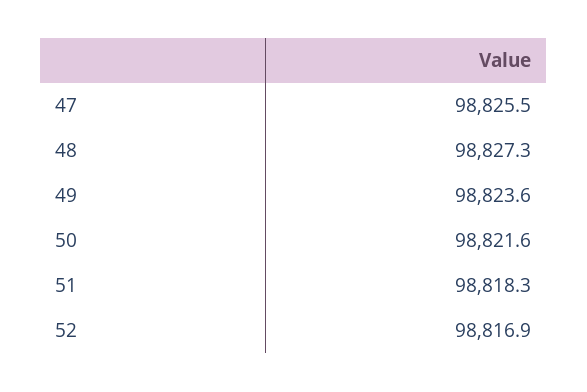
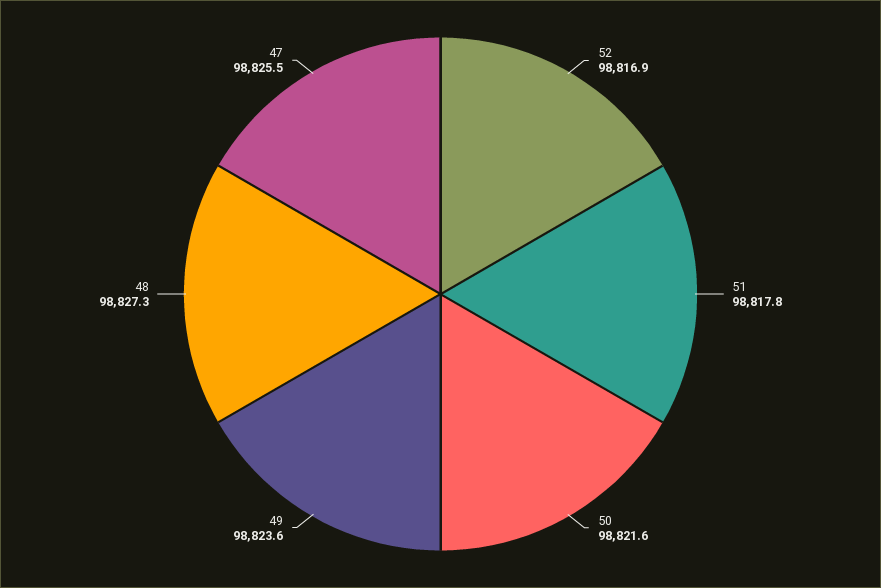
51: 98818.3 -> 98817.8

